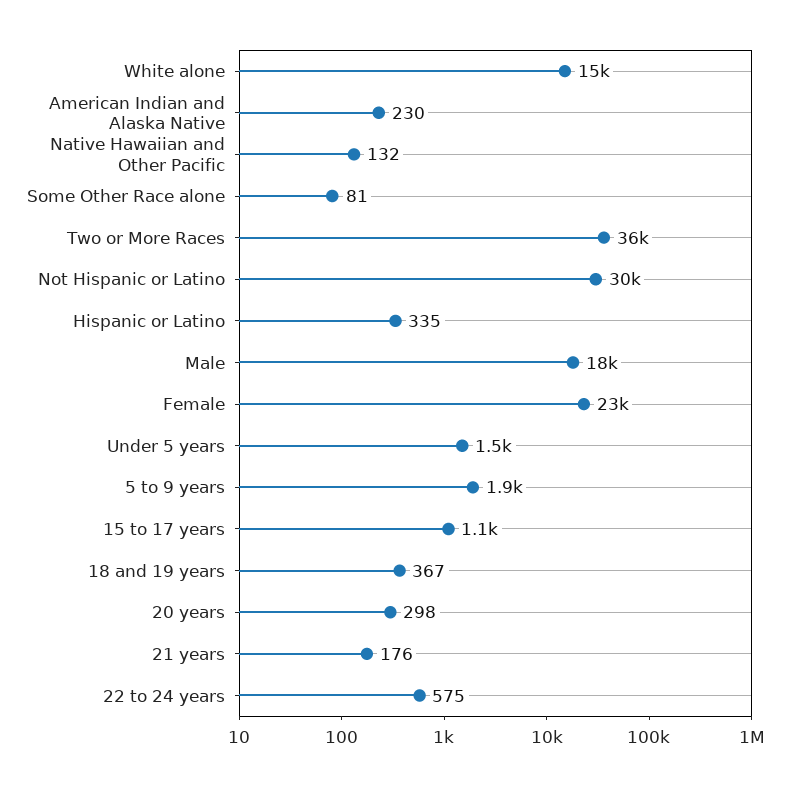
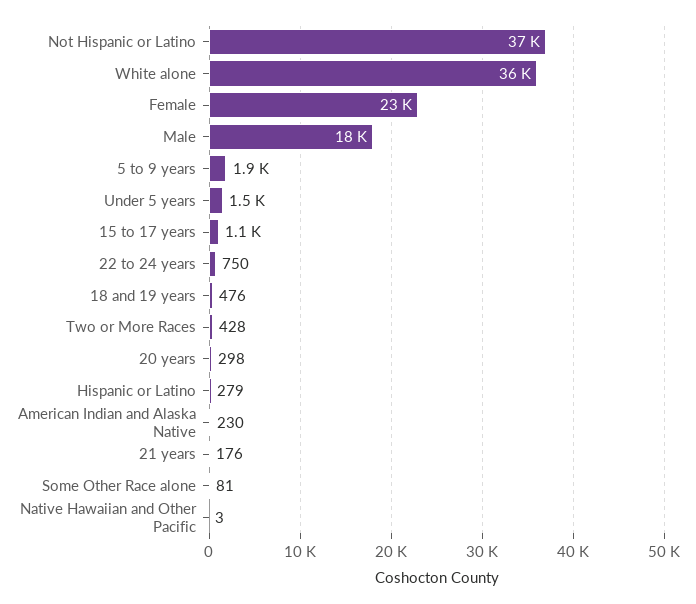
White alone: 15000 -> 36000
Native Hawaiian and Other Pacific: 132 -> 3
Two or More Races: 36000 -> 428
Not Hispanic or Latino: 30000 -> 37000
Hispanic or Latino: 335 -> 279
18 and 19 years: 367 -> 476
22 to 24 years: 575 -> 750

